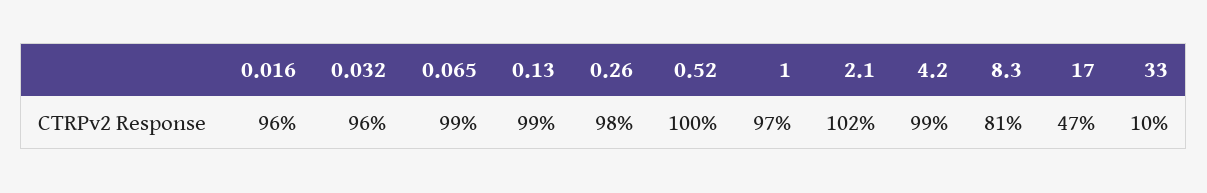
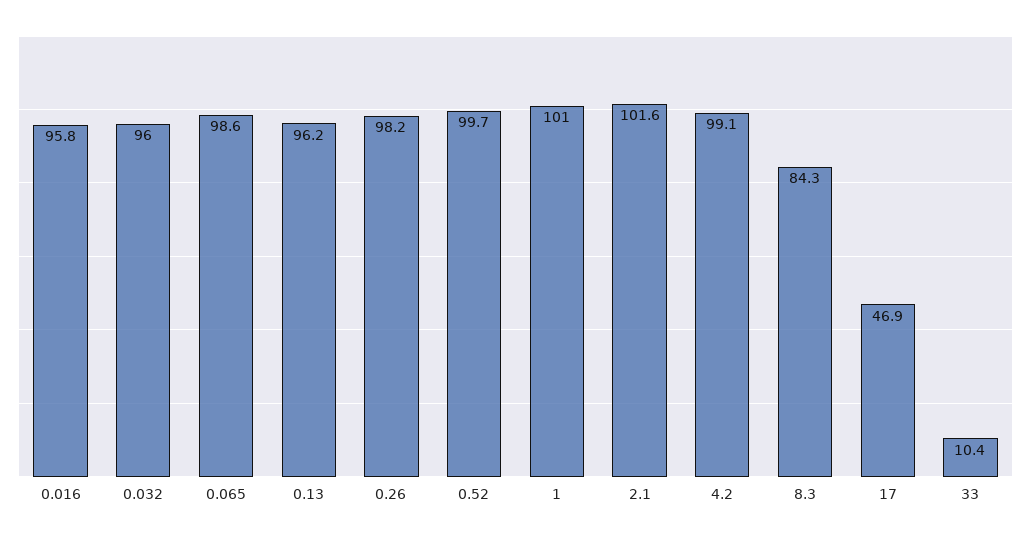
0.13: 99 -> 96.2
1: 97 -> 101
8.3: 81 -> 84.3

